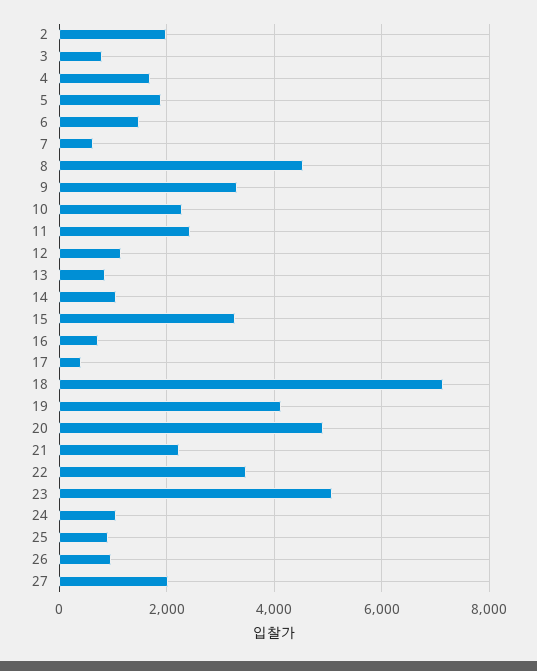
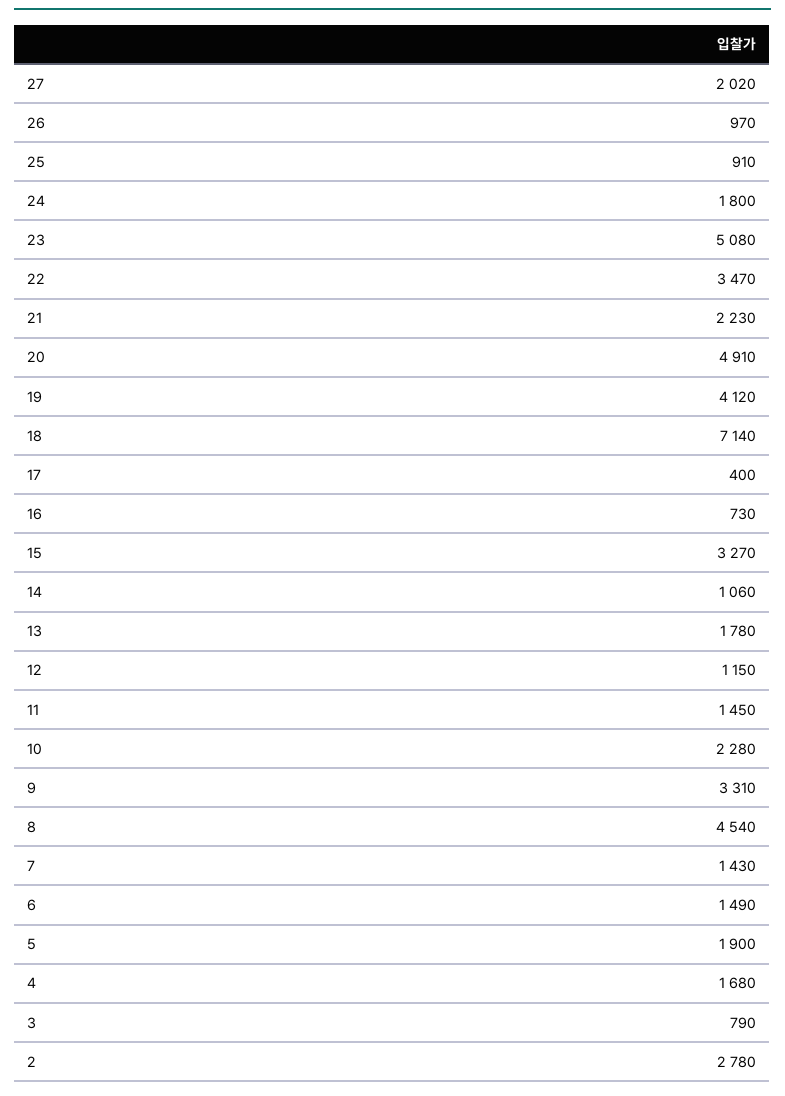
2: 2000 -> 2780
7: 600 -> 1430
11: 2400 -> 1450
13: 800 -> 1780
24: 1000 -> 1800

